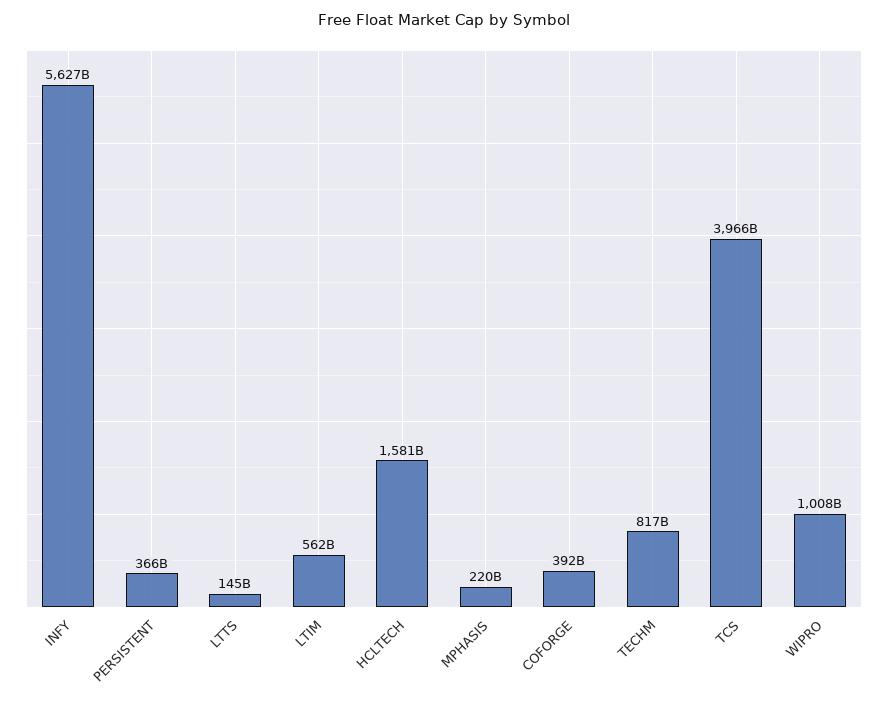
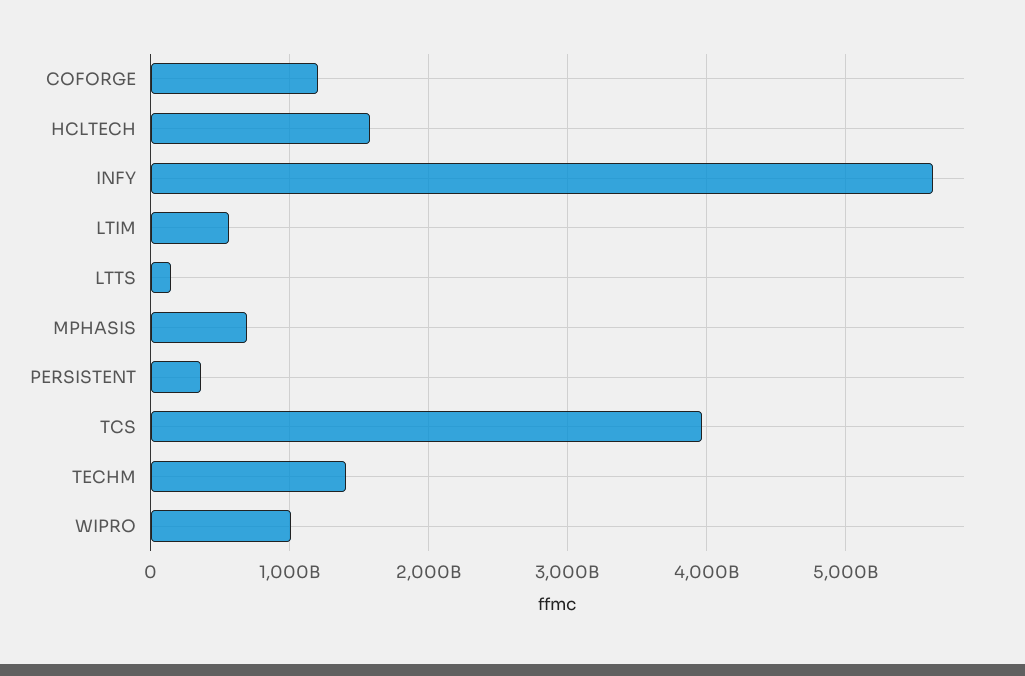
MPHASIS: 220000000000 -> 700000000000
COFORGE: 392000000000 -> 1200000000000
TECHM: 817000000000 -> 1400000000000

